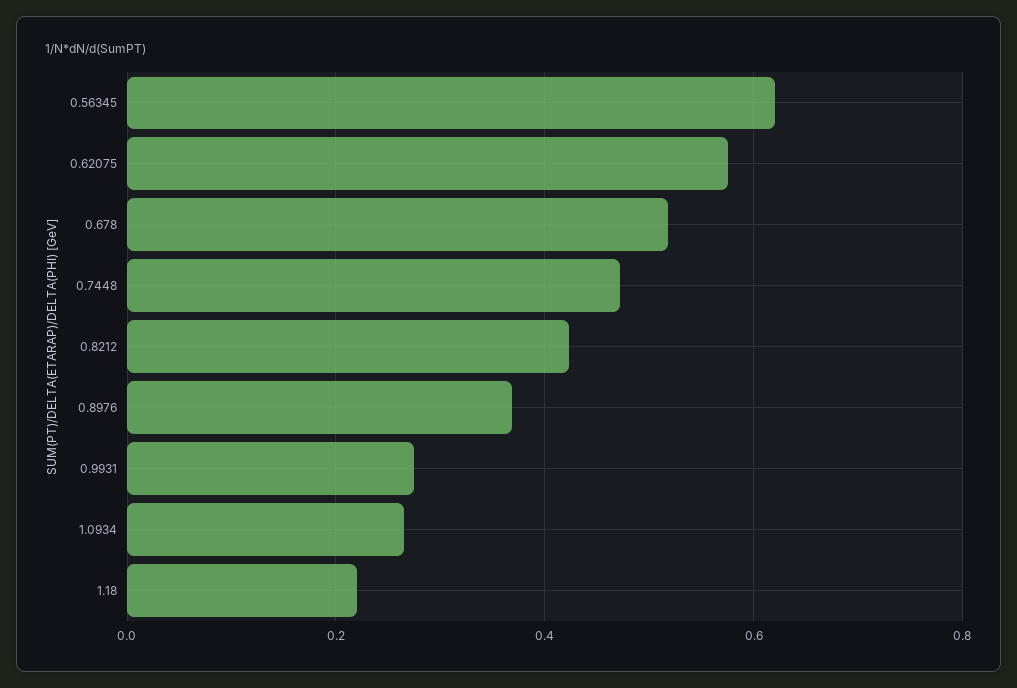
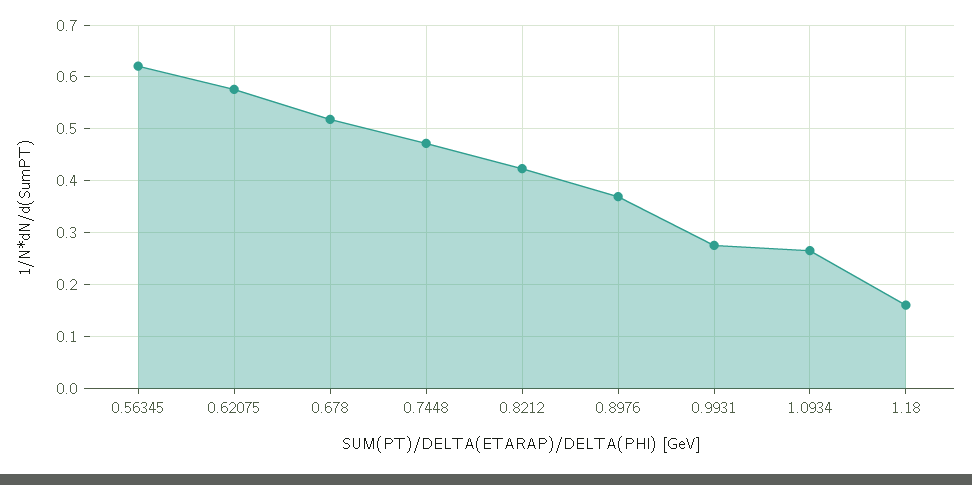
1.18: 0.22 -> 0.16

